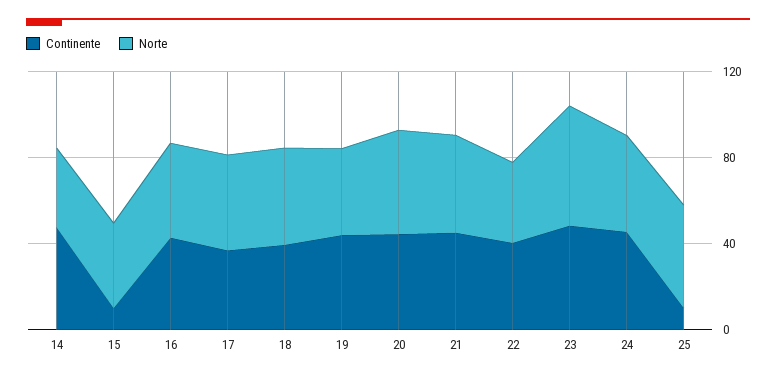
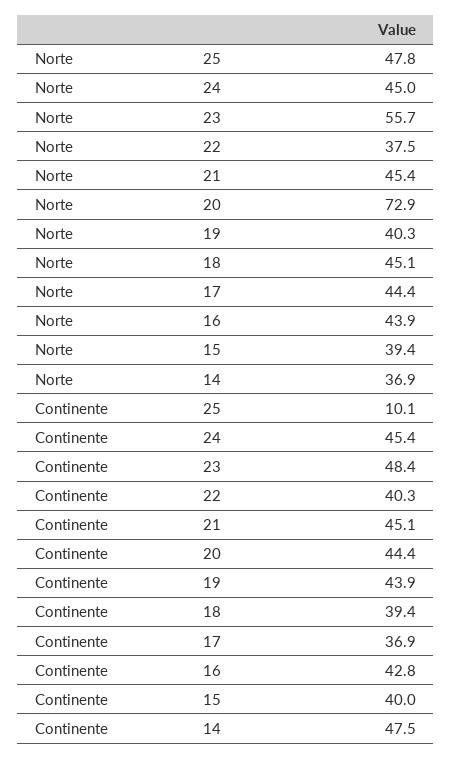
Continente, 15: 10 -> 40
Norte, 20: 50 -> 72.9

